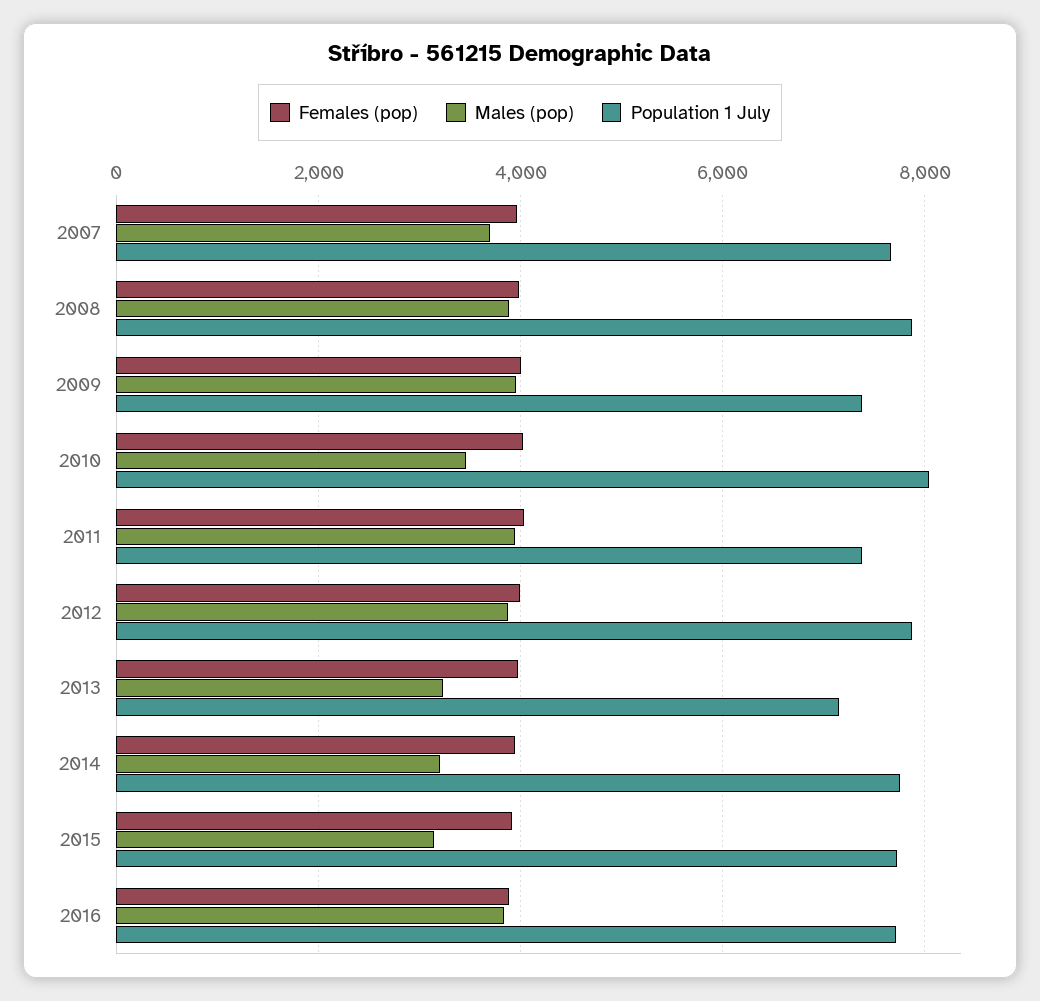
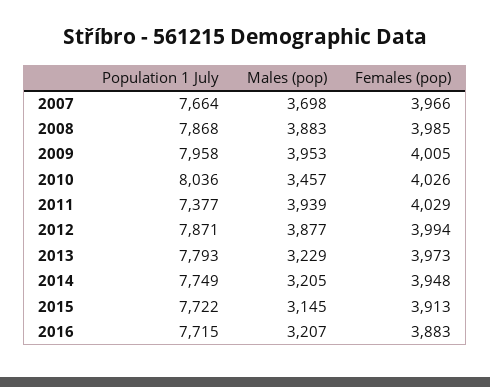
Population 1 July, 2009: 7400 -> 7958
Population 1 July, 2013: 7200 -> 7793
Males (pop), 2016: 3800 -> 3207

